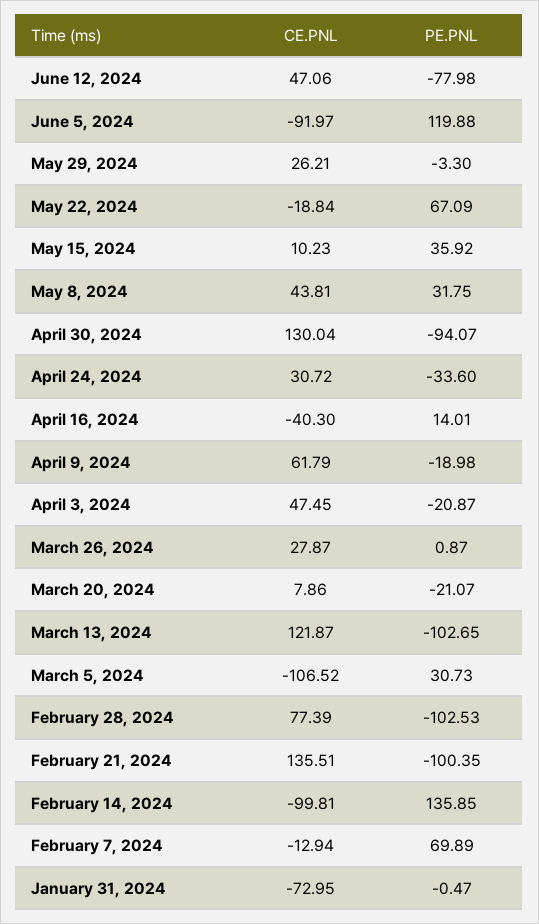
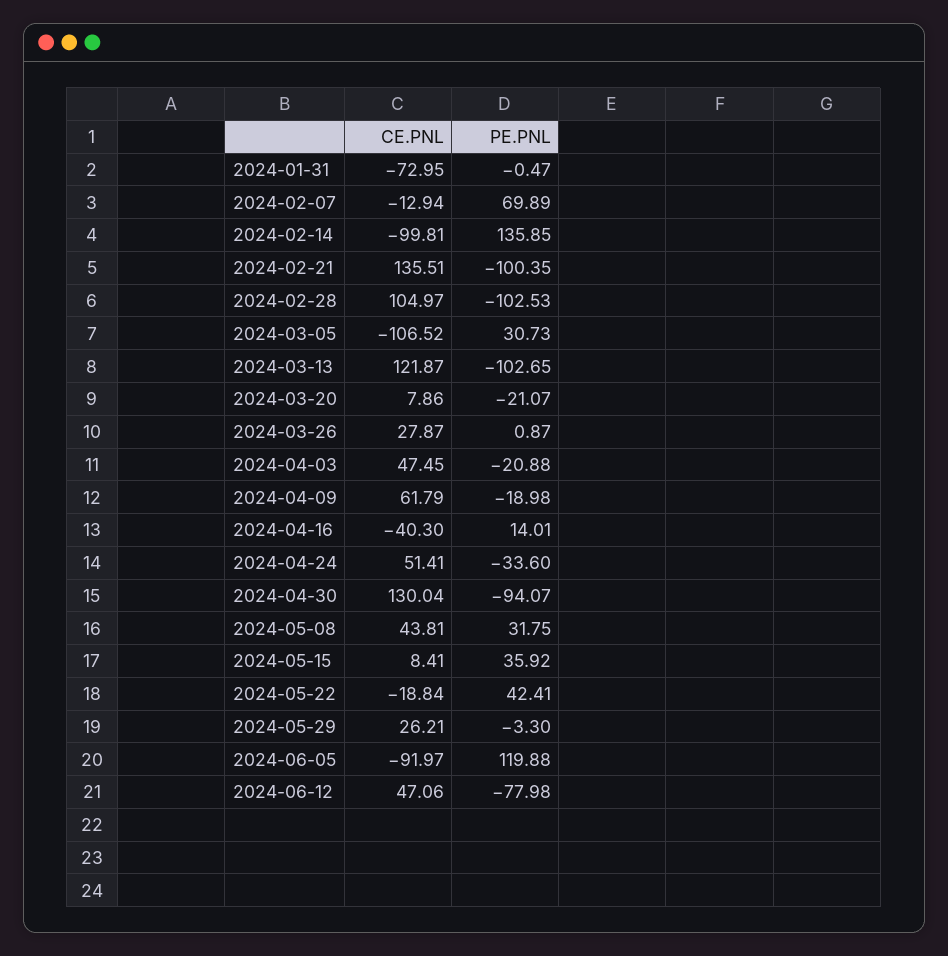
PE.PNL, May 22, 2024: 67.09 -> 42.41
CE.PNL, May 15, 2024: 10.23 -> 8.41
CE.PNL, April 24, 2024: 30.72 -> 51.41
PE.PNL, April 3, 2024: -20.87 -> -20.88
CE.PNL, February 28, 2024: 77.39 -> 104.97

